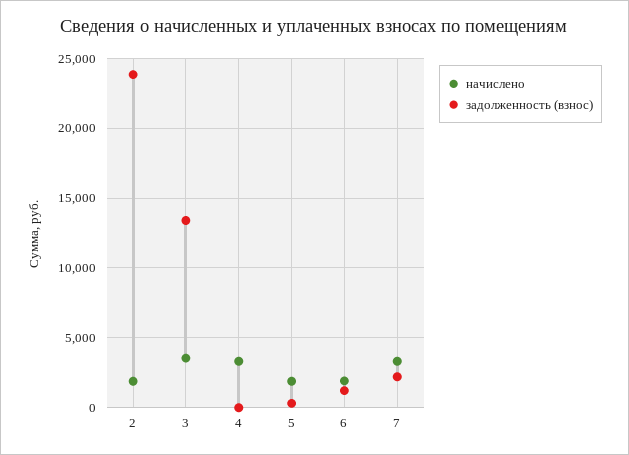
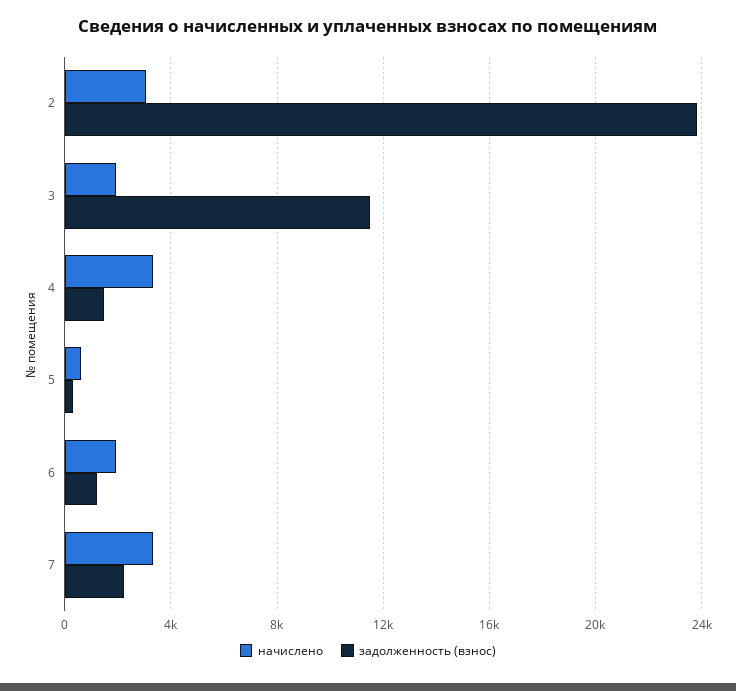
начислено, 2: 2000 -> 3000
начислено, 3: 3500 -> 2000
задолженность (взнос), 3: 13500 -> 11500
задолженность (взнос), 4: 0 -> 1500
начислено, 5: 2000 -> 500

